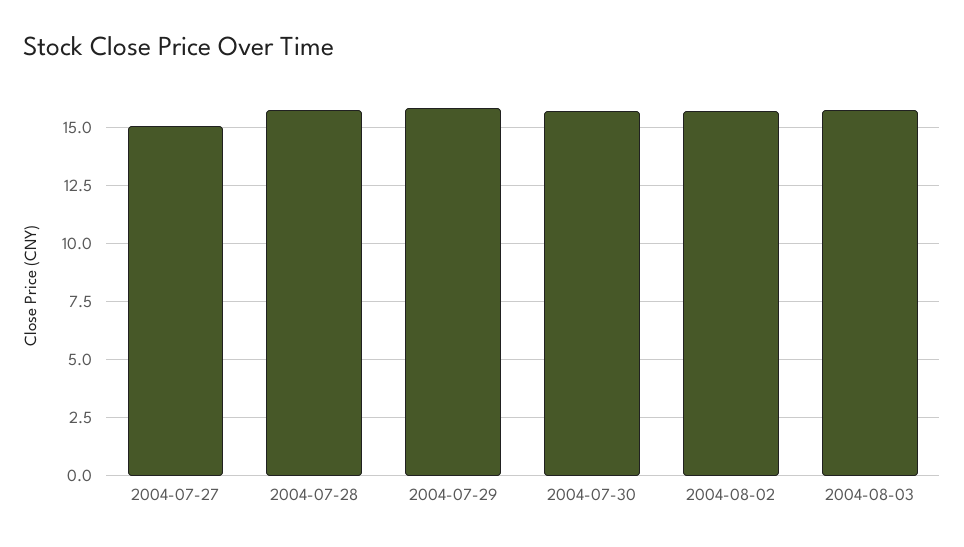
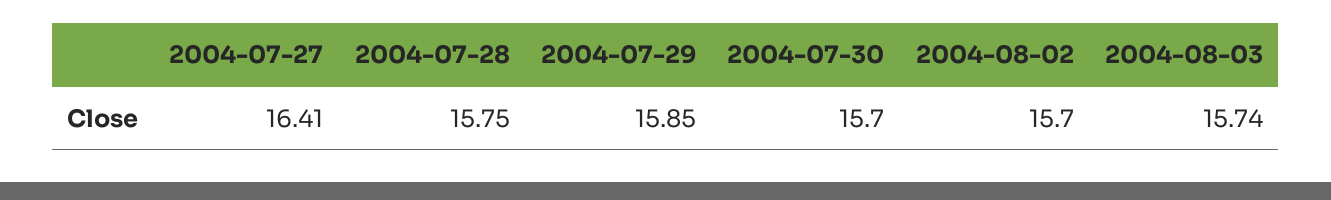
2004-07-27: 15 -> 16.41

